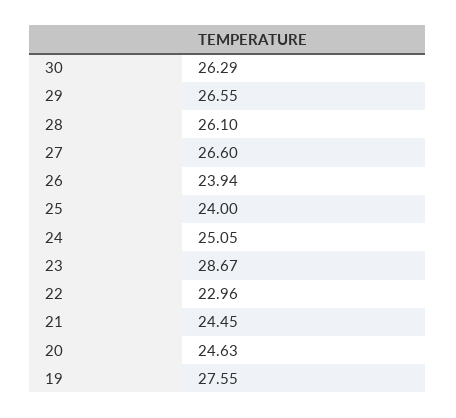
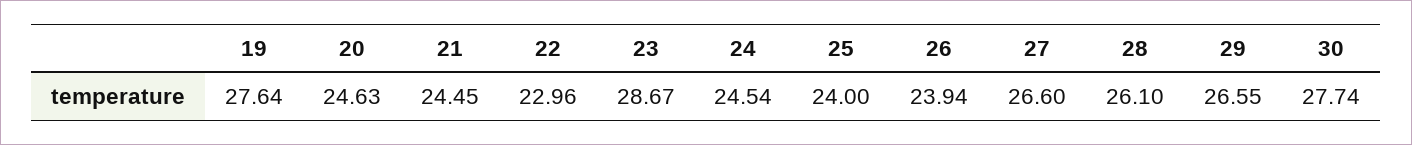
30: 26.29 -> 27.74
24: 25.05 -> 24.54
19: 27.55 -> 27.64

